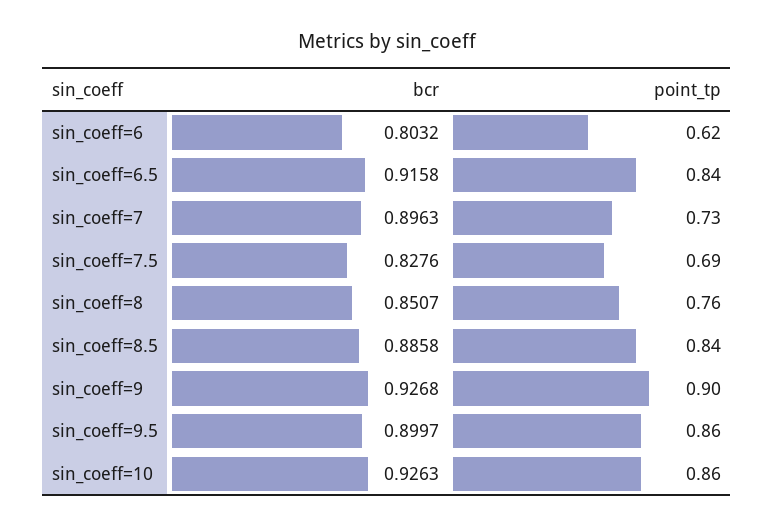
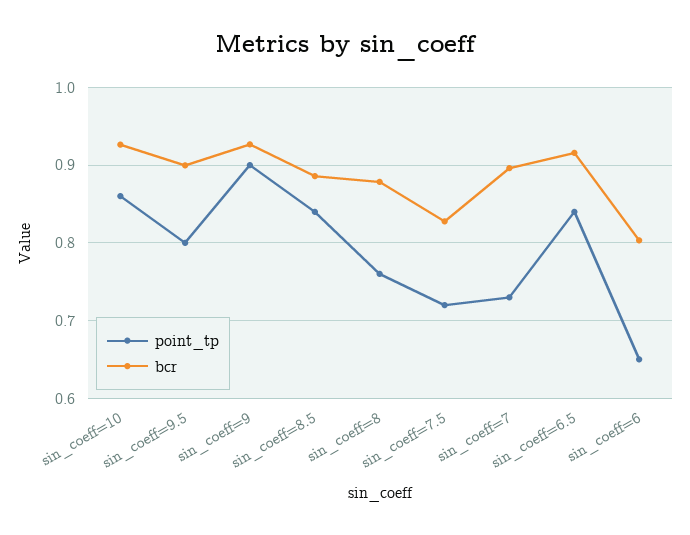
point_tp, sin_coeff=6: 0.62 -> 0.65
point_tp, sin_coeff=7.5: 0.69 -> 0.72
bcr, sin_coeff=8: 0.8507 -> 0.88
point_tp, sin_coeff=9.5: 0.86 -> 0.8

